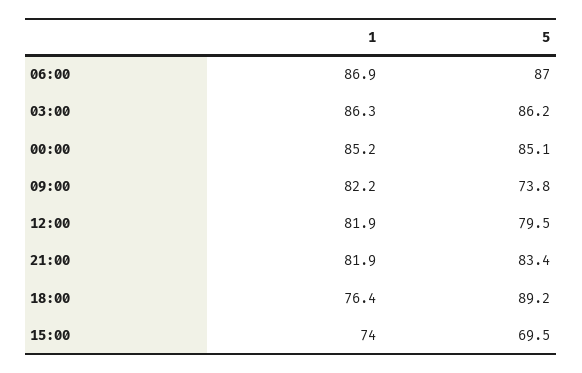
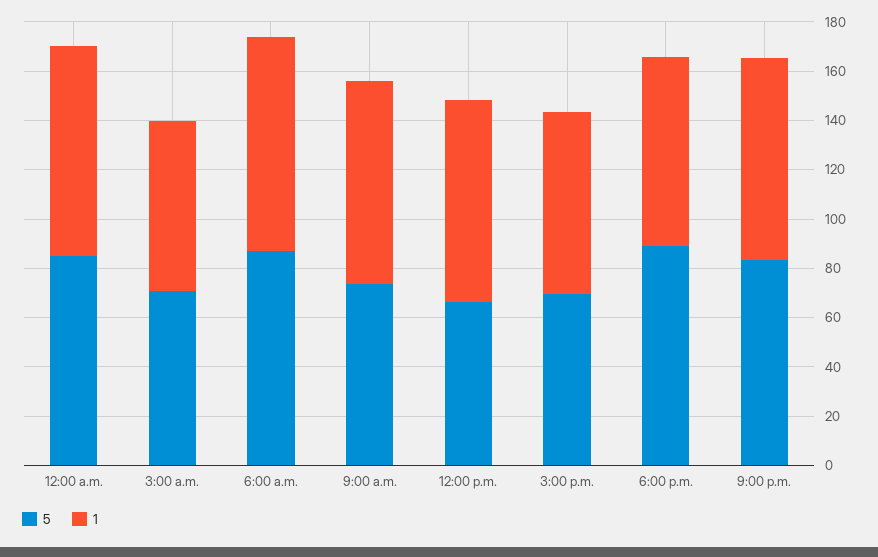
1, 03:00: 86.3 -> 70
5, 03:00: 86.2 -> 70
5, 12:00: 79.5 -> 65

